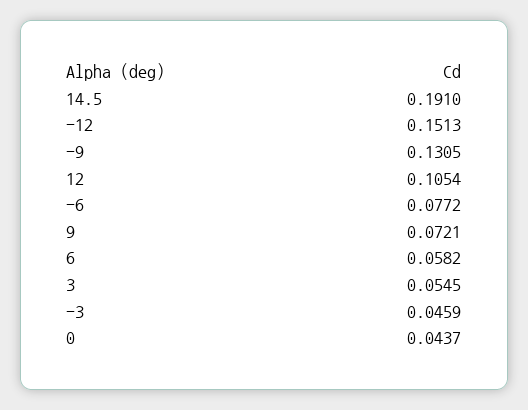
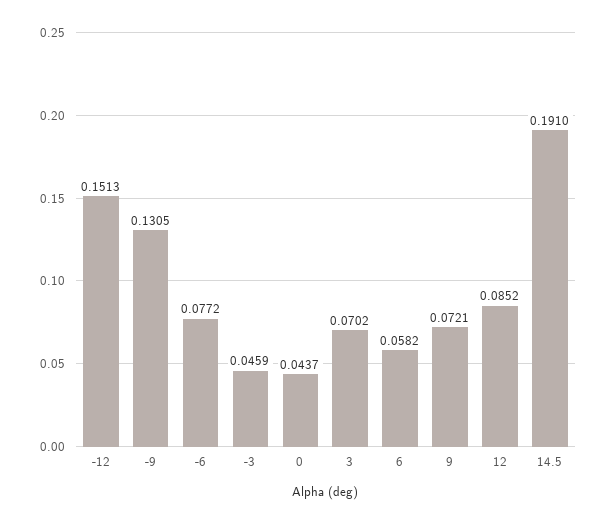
12: 0.1054 -> 0.0852
3: 0.0545 -> 0.0702

